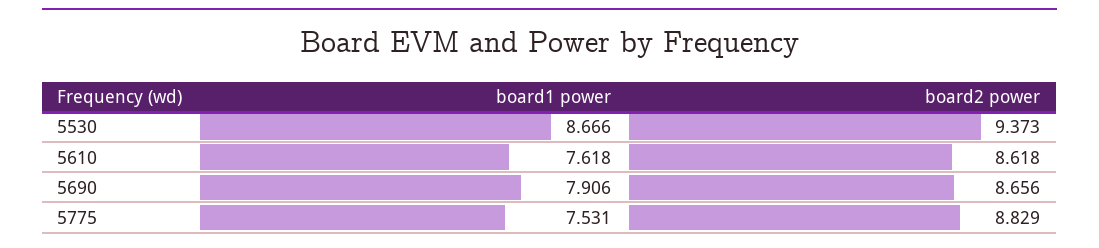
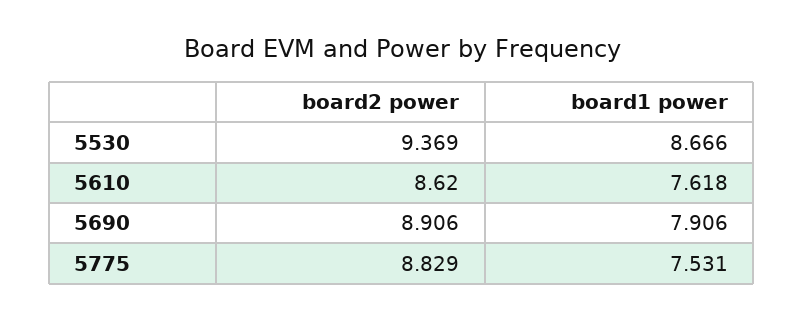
board2 power, 5530: 9.373 -> 9.369
board2 power, 5610: 8.618 -> 8.62
board2 power, 5690: 8.656 -> 8.906

